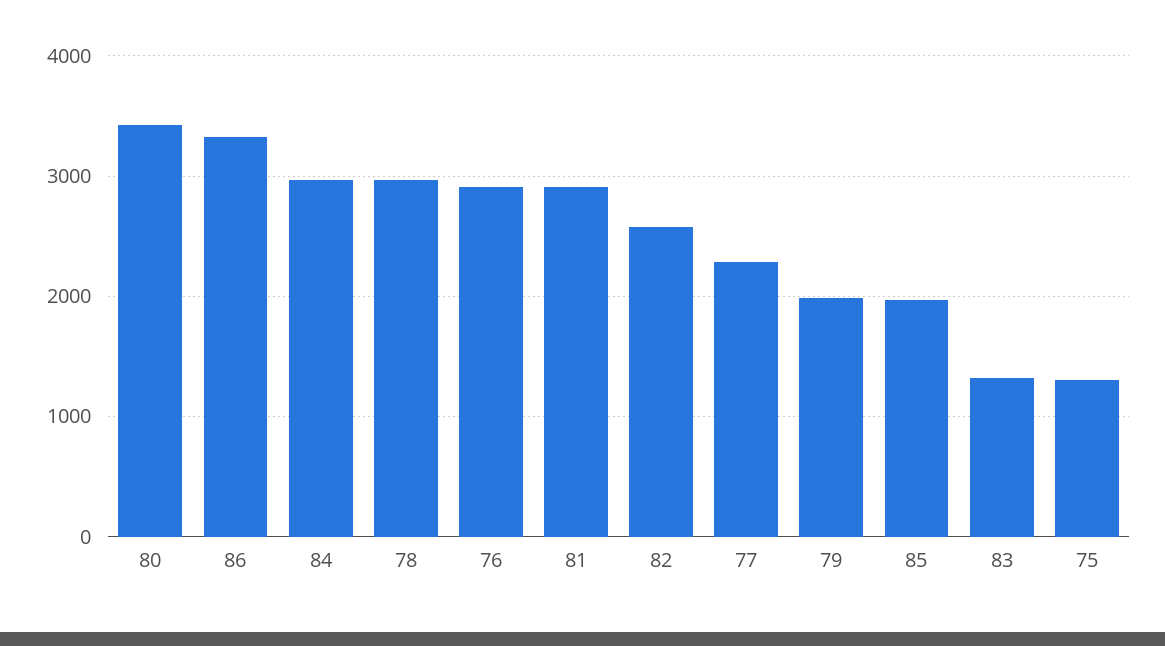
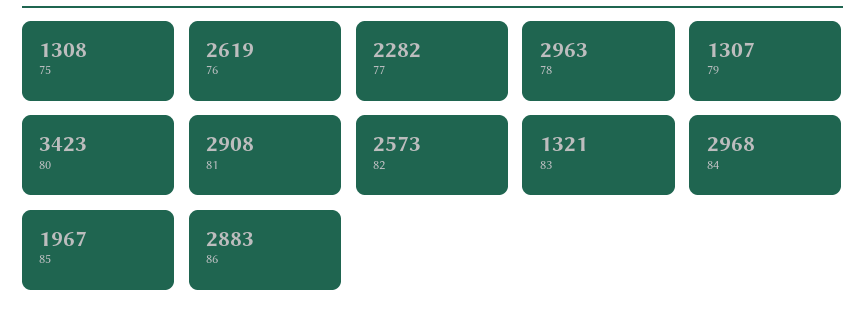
86: 3300 -> 2883
76: 2900 -> 2619
79: 2000 -> 1307

